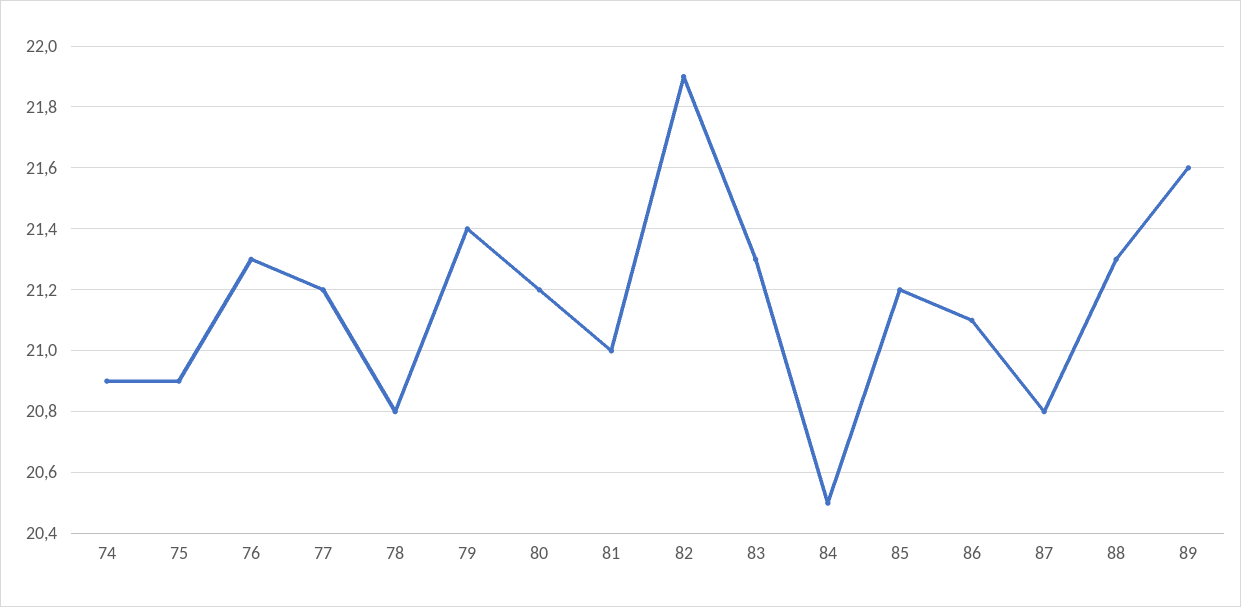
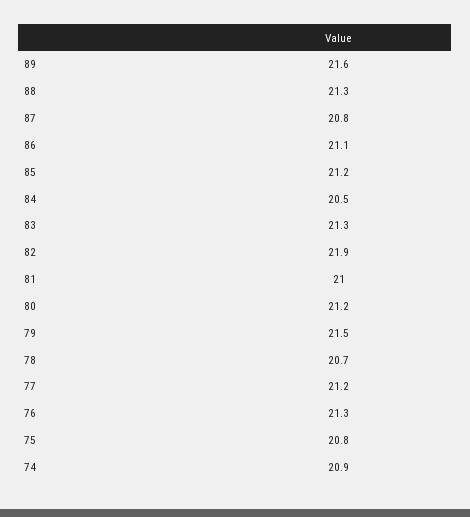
75: 20.9 -> 20.8
78: 20.8 -> 20.7
79: 21.4 -> 21.5

